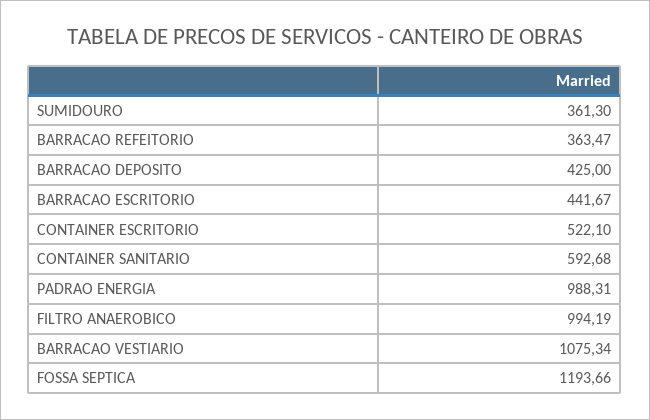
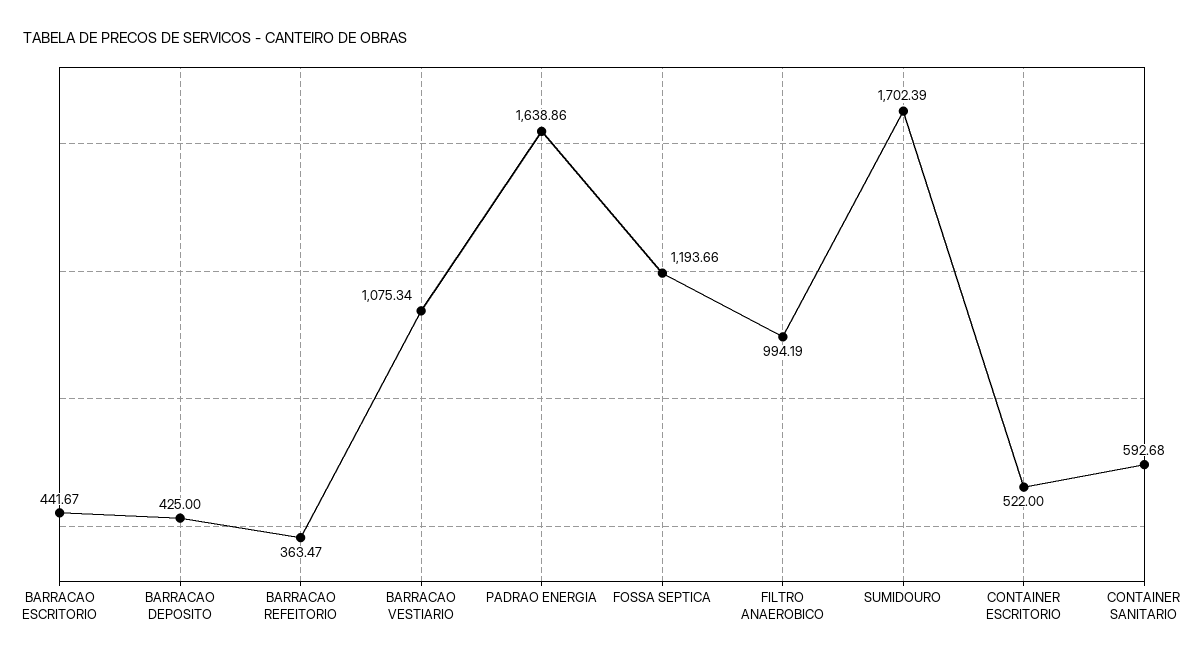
SUMIDOURO: 361.3 -> 1702.39
CONTAINER ESCRITORIO: 522.1 -> 522
PADRAO ENERGIA: 988.31 -> 1638.86

